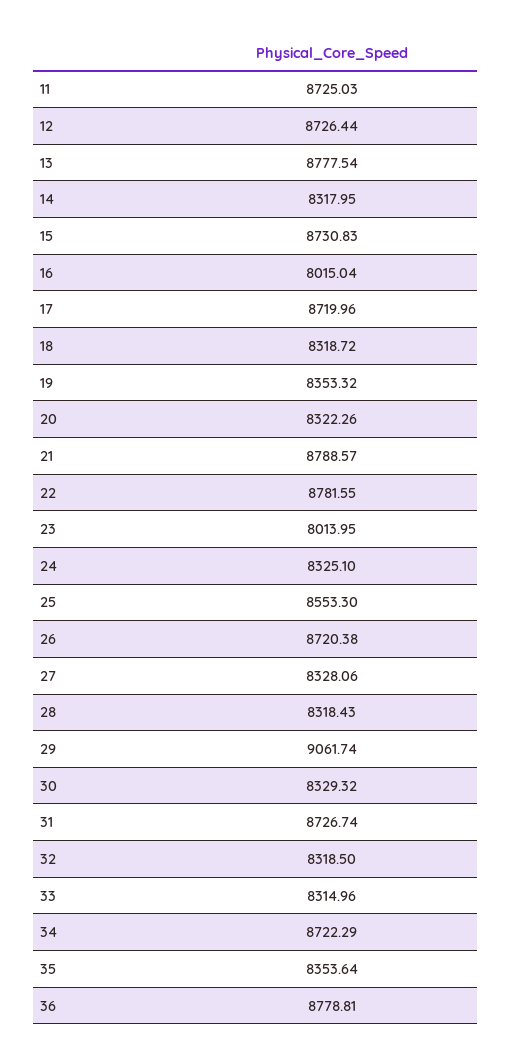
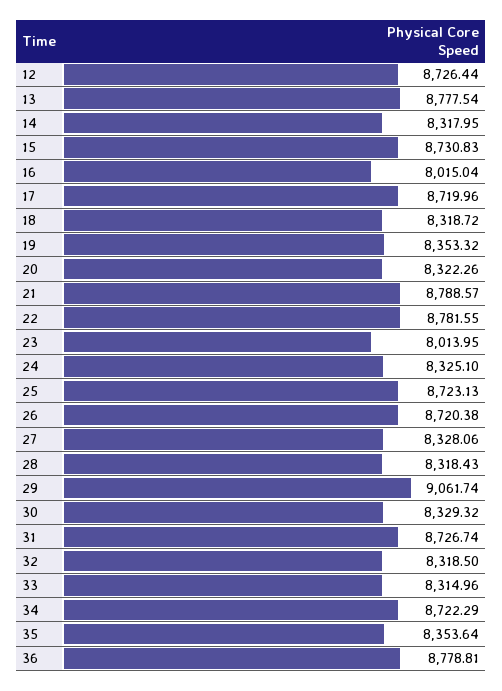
11: 8725.03 -> none
25: 8553.3 -> 8723.13

